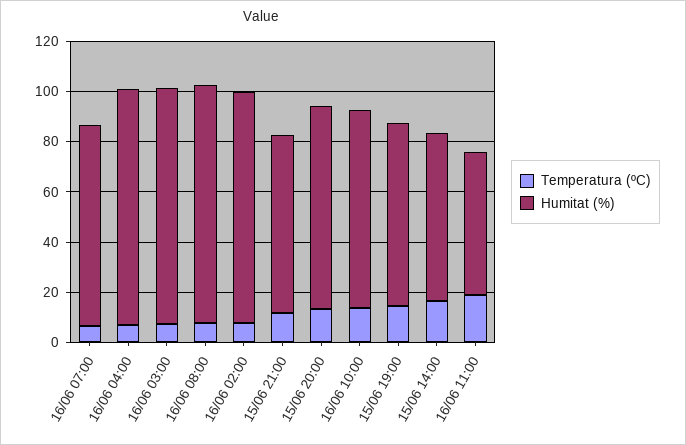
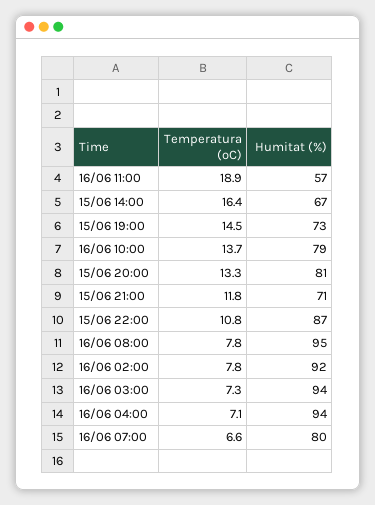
Temperatura (ºC), 15/06 22:00: none -> 10.8
Humitat (%), 15/06 22:00: none -> 87

